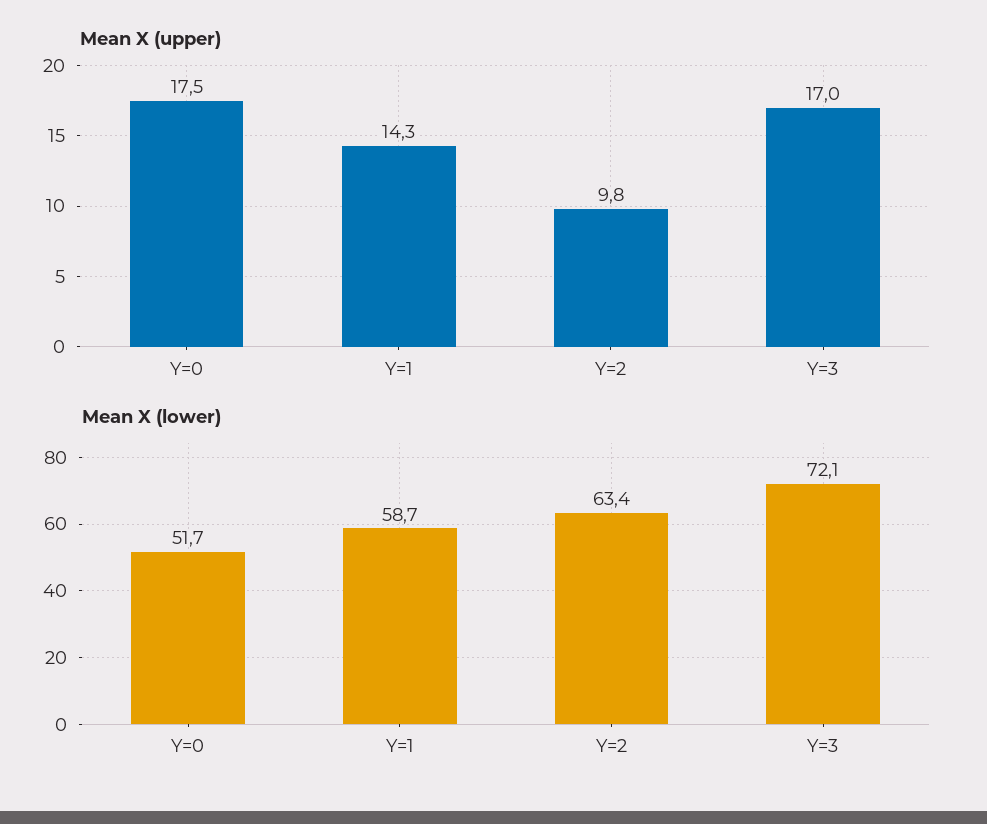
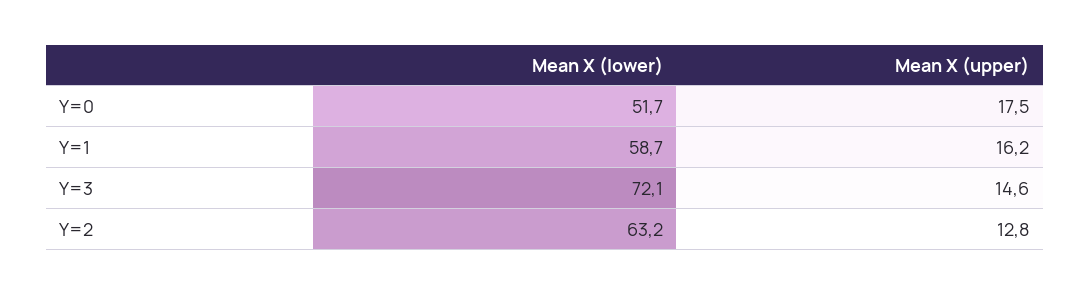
Mean X (upper), Y=1: 14.3 -> 16.2
Mean X (upper), Y=2: 9.8 -> 12.8
Mean X (upper), Y=3: 17 -> 14.6
Mean X (lower), Y=2: 63.4 -> 63.2

